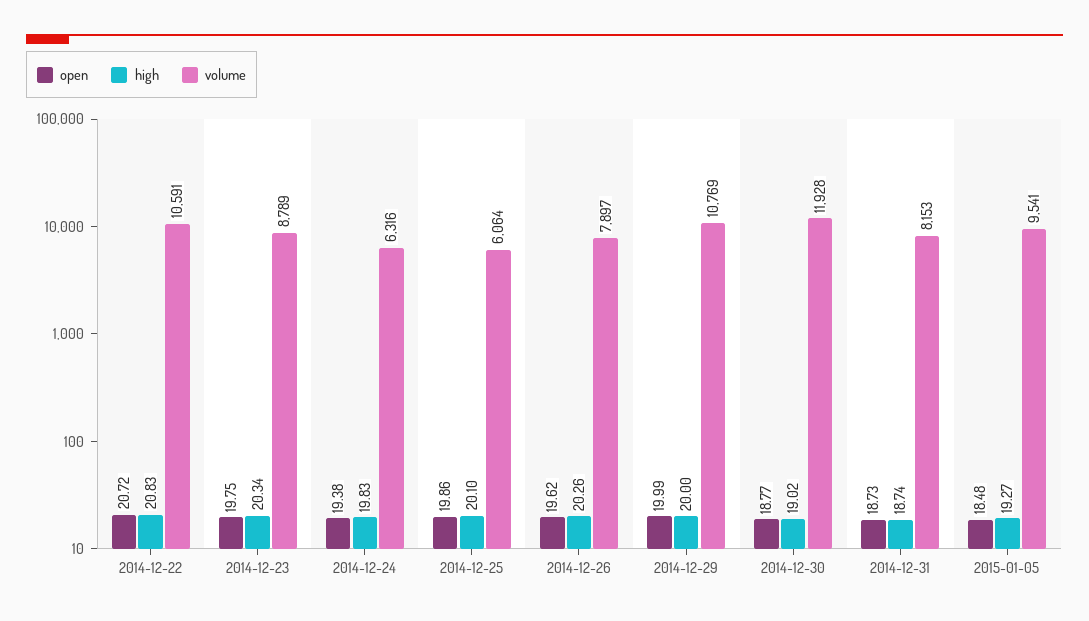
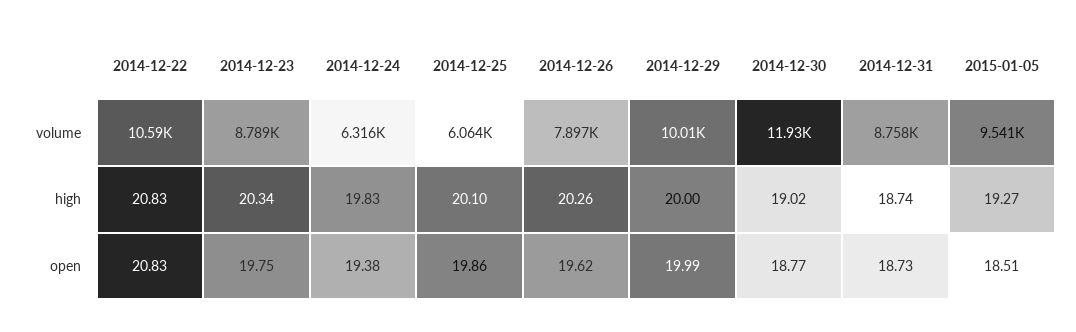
open, 2014-12-22: 20.72 -> 20.83
volume, 2014-12-29: 10769 -> 10010
volume, 2014-12-31: 8153 -> 8758
open, 2015-01-05: 18.48 -> 18.51

